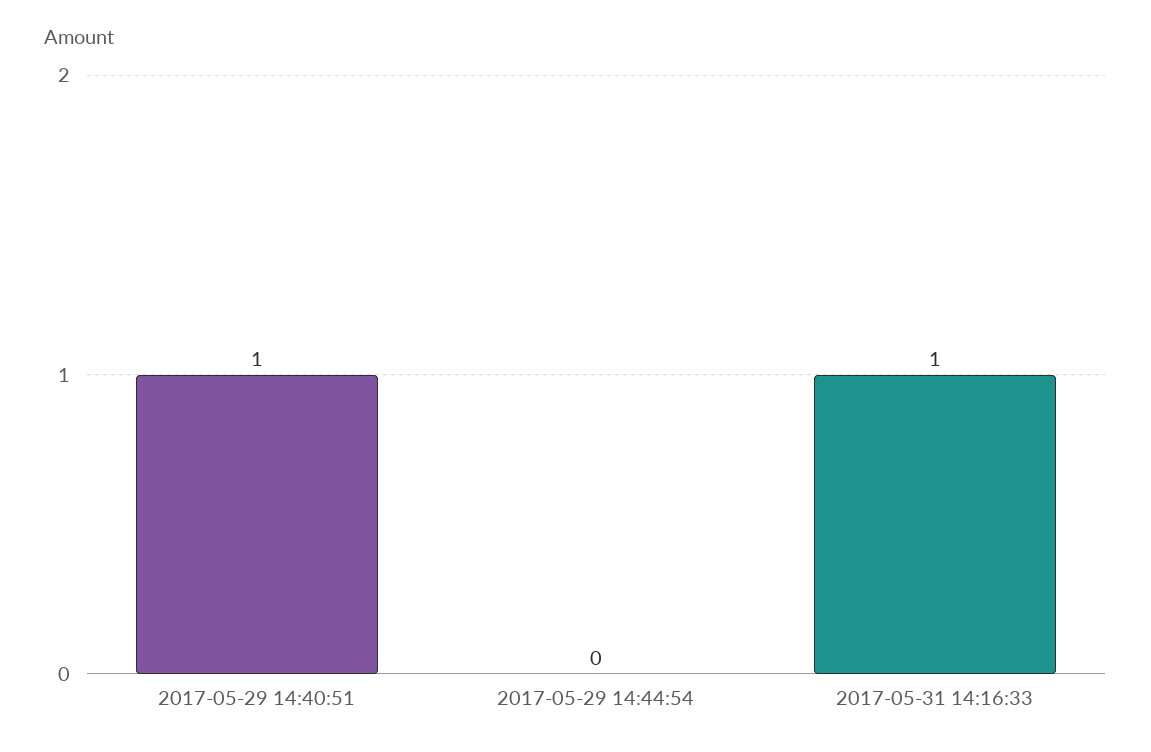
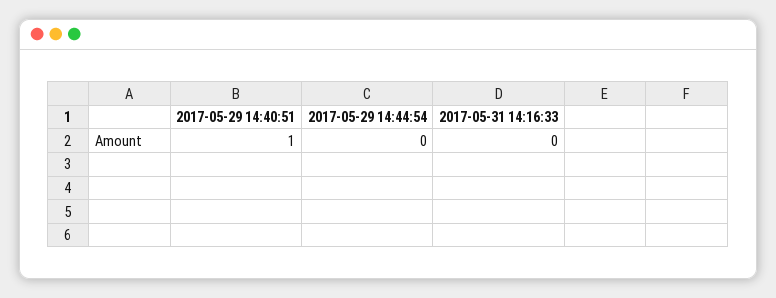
2017-05-31 14:16:33: 1 -> 0

